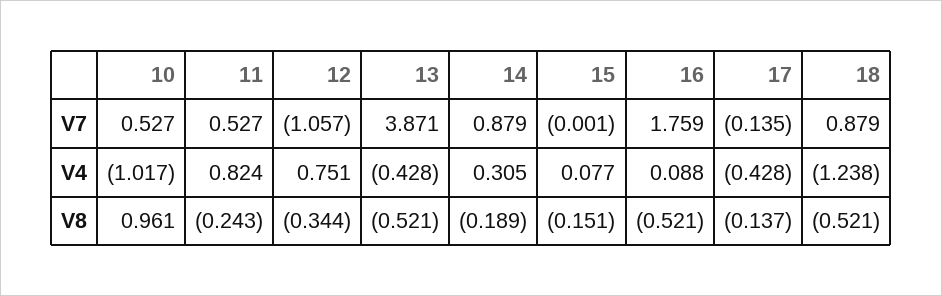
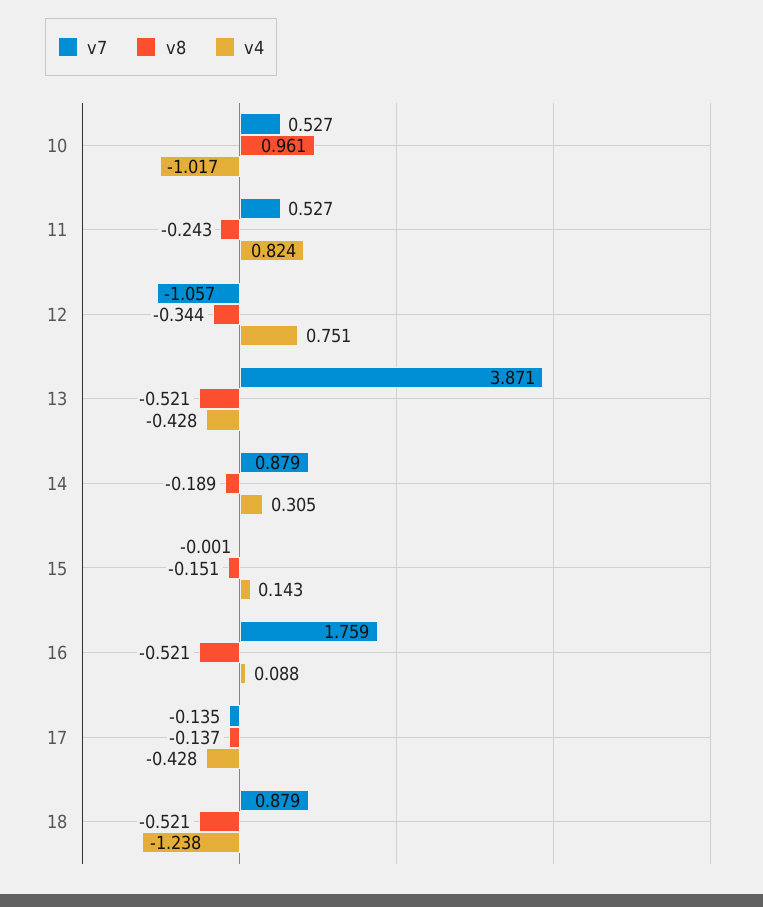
V4, 15: 0.077 -> 0.143

